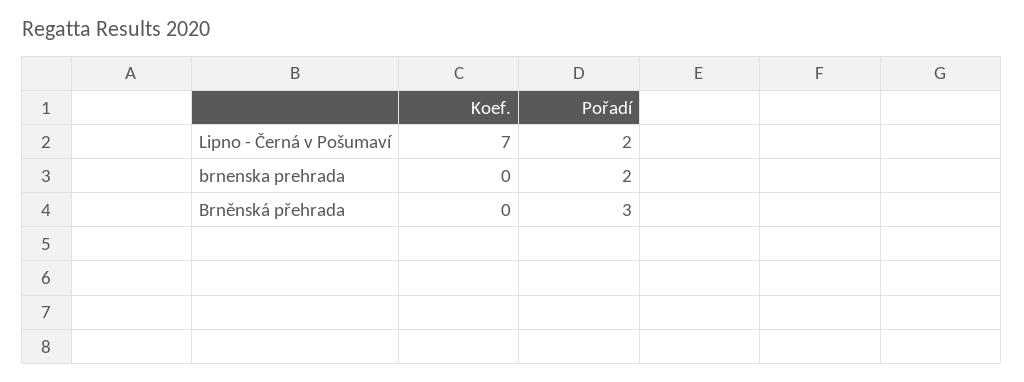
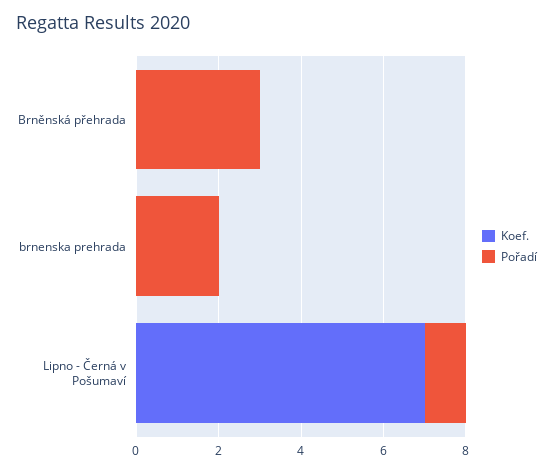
Pořadí, Lipno - Černá v Pošumaví: 2 -> 1

